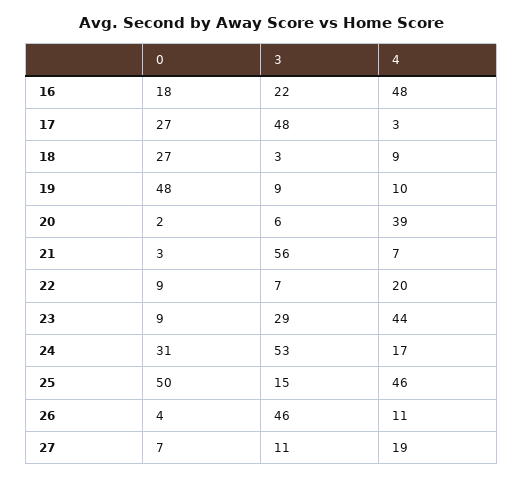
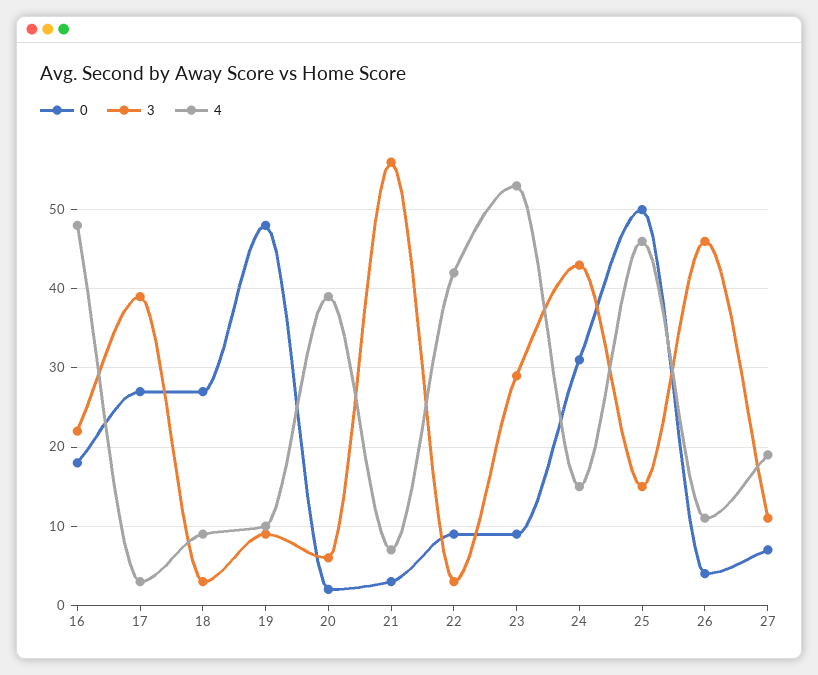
3, 17: 48 -> 39
3, 22: 7 -> 3
4, 22: 20 -> 42
4, 23: 44 -> 53
3, 24: 53 -> 43
4, 24: 17 -> 15

